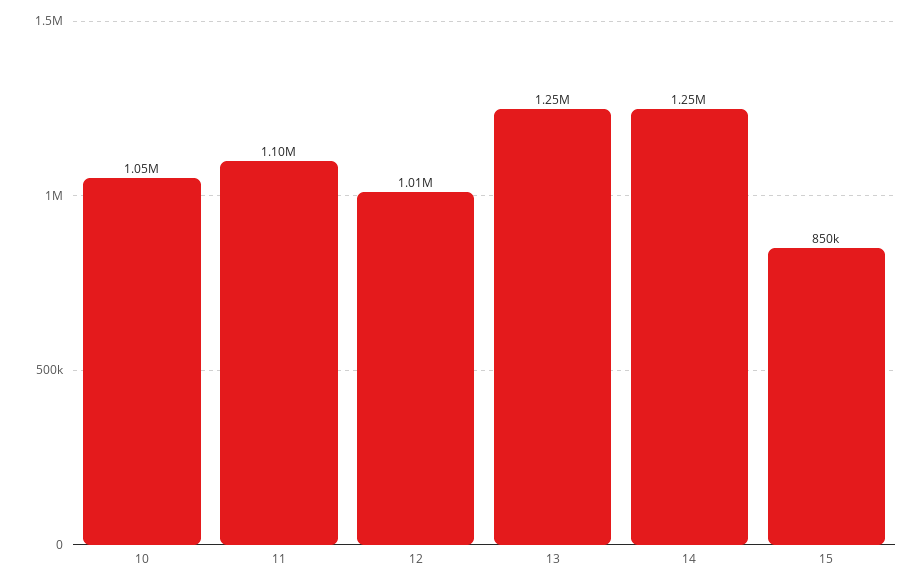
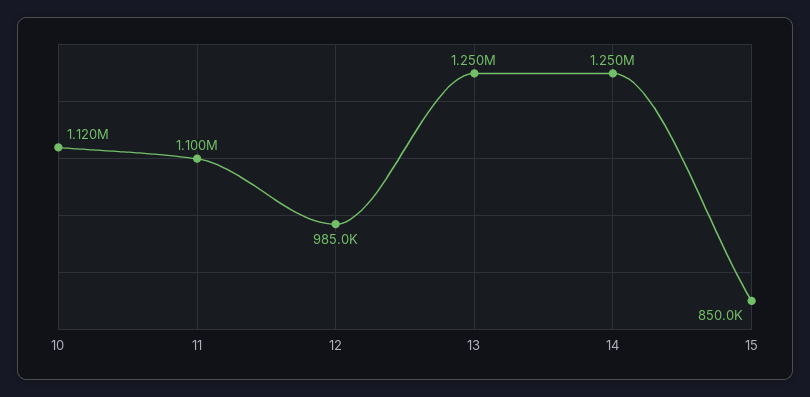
10: 1050000 -> 1120000
12: 1010000 -> 985000

